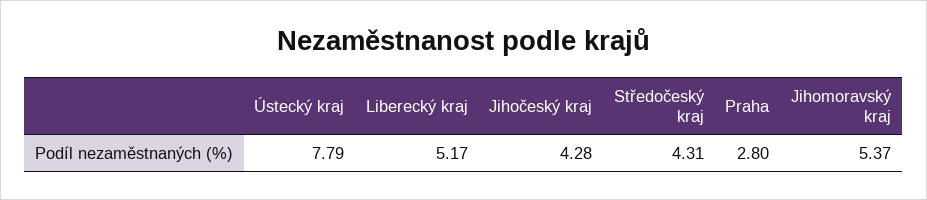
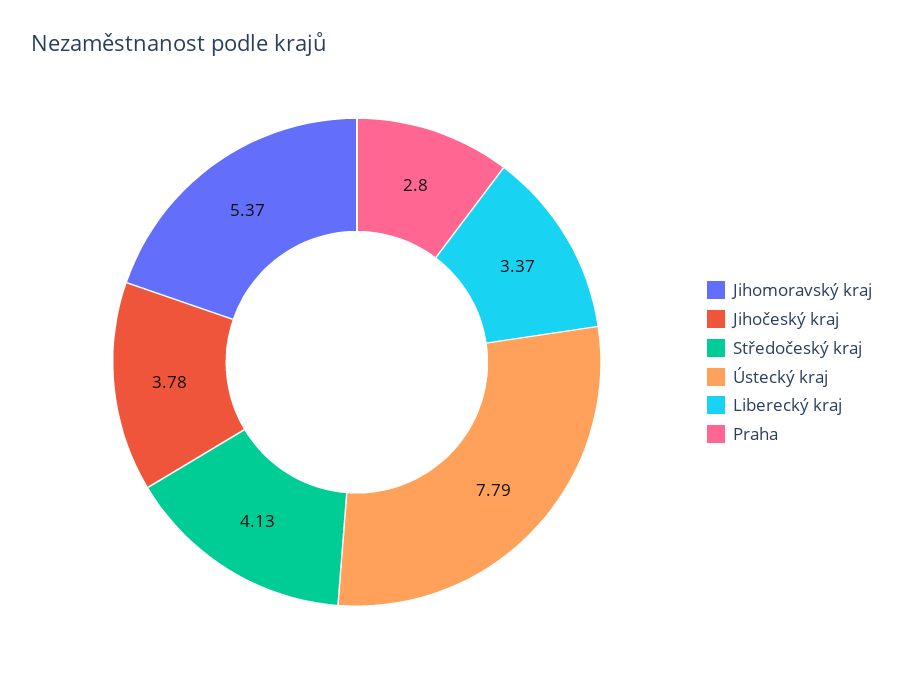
Liberecký kraj: 5.17 -> 3.37
Jihočeský kraj: 4.28 -> 3.78
Středočeský kraj: 4.31 -> 4.13

